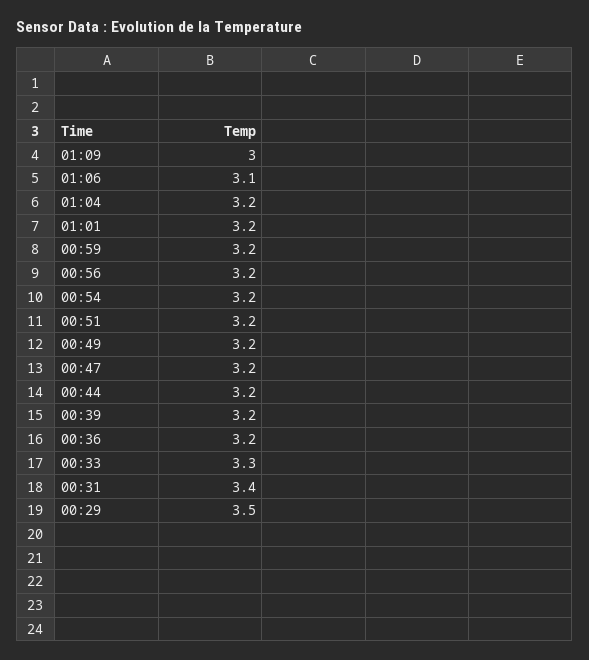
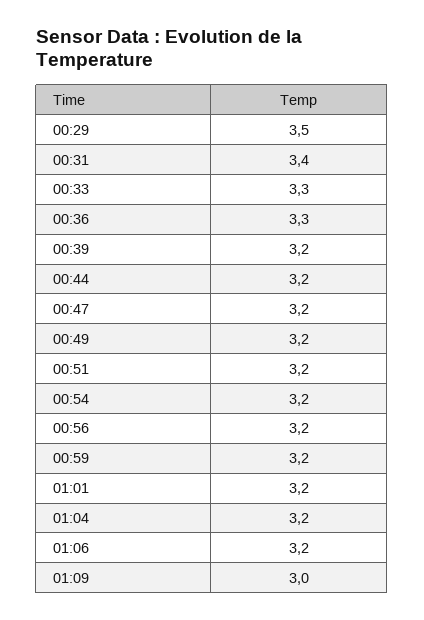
01:06: 3.1 -> 3.2
00:36: 3.2 -> 3.3

